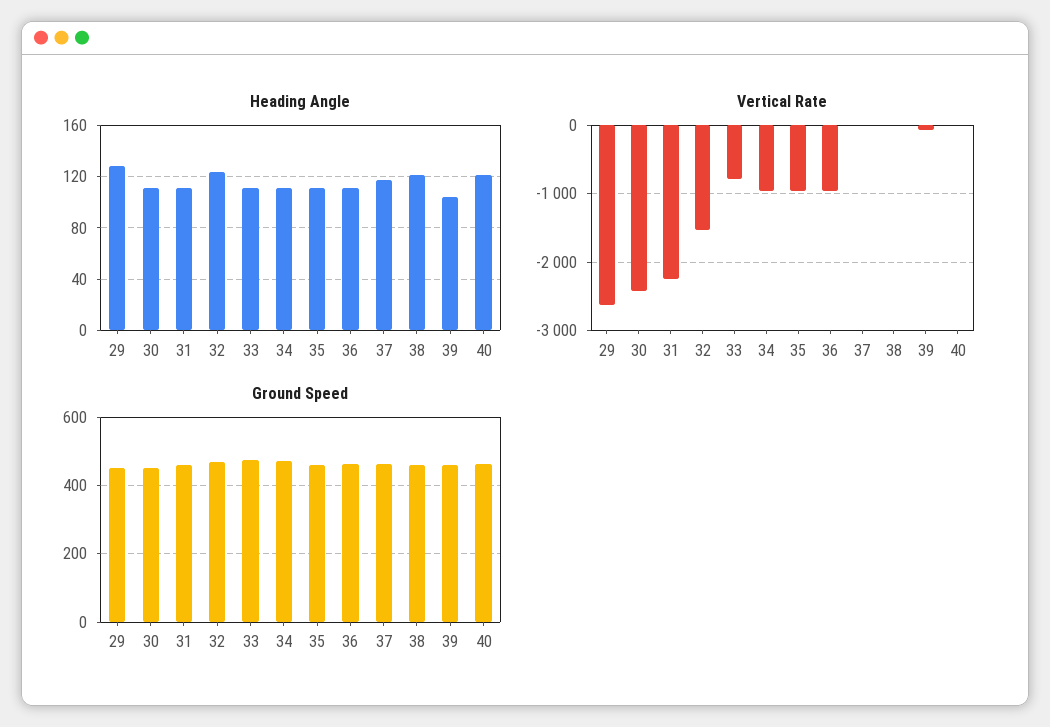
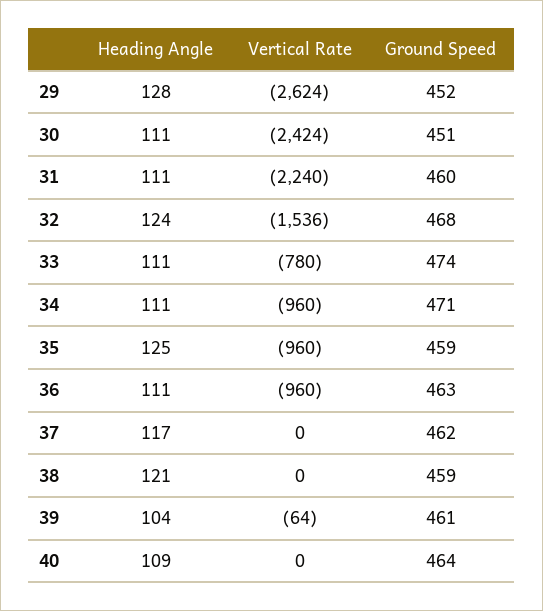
Heading Angle, 35: 110 -> 125
Heading Angle, 40: 120 -> 109

